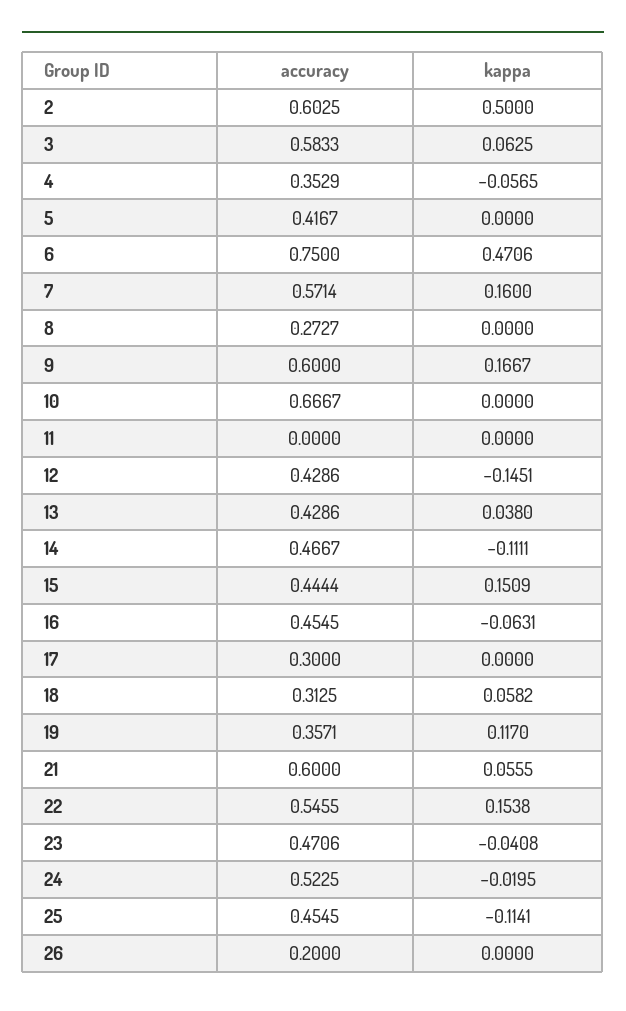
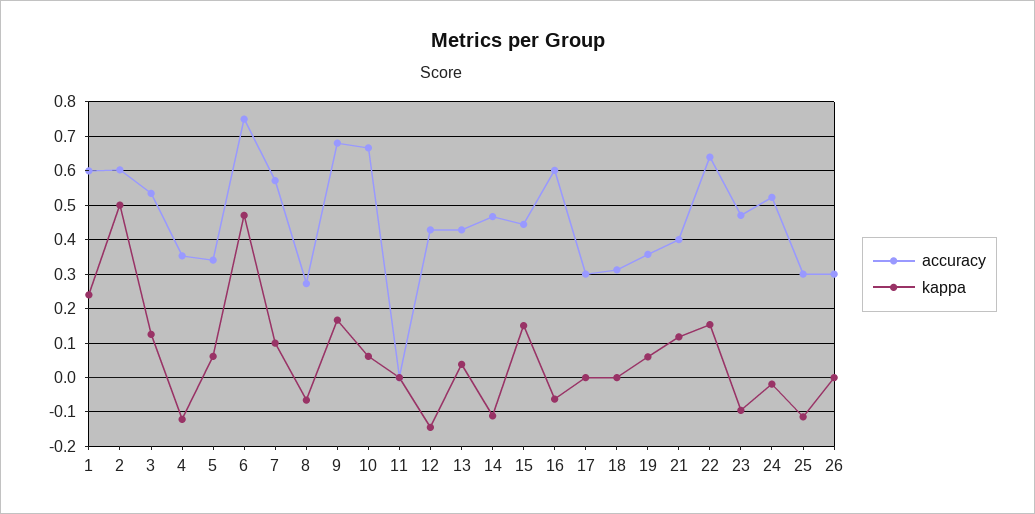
accuracy, 3: 0.5833 -> 0.54
kappa, 3: 0.0625 -> 0.12
kappa, 4: -0.0565 -> -0.12
accuracy, 5: 0.4167 -> 0.34
kappa, 5: 0 -> 0.06
kappa, 7: 0.16 -> 0.1
kappa, 8: 0 -> -0.06
accuracy, 9: 0.6 -> 0.68
kappa, 10: 0 -> 0.06
accuracy, 16: 0.4545 -> 0.6
kappa, 18: 0.0582 -> 0
kappa, 19: 0.117 -> 0.06
accuracy, 21: 0.6 -> 0.4
kappa, 21: 0.0555 -> 0.12
accuracy, 22: 0.5455 -> 0.64
kappa, 23: -0.0408 -> -0.1
accuracy, 25: 0.4545 -> 0.3
accuracy, 26: 0.2 -> 0.3
accuracy, 1: none -> 0.6
kappa, 1: none -> 0.24

